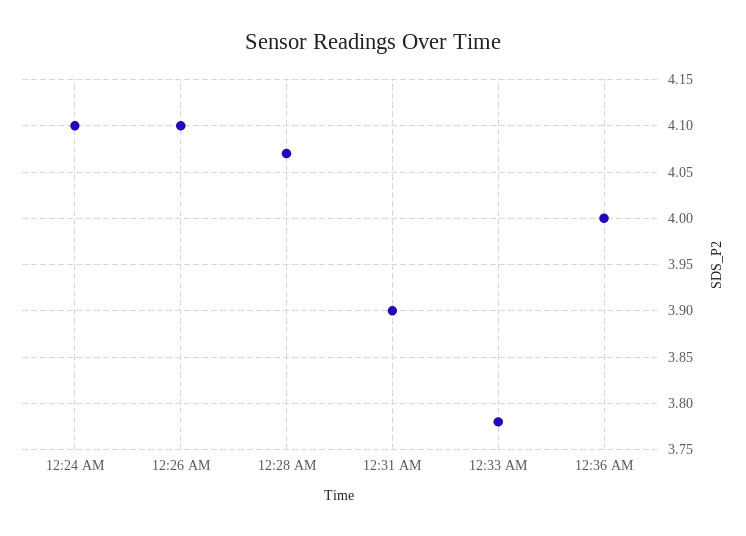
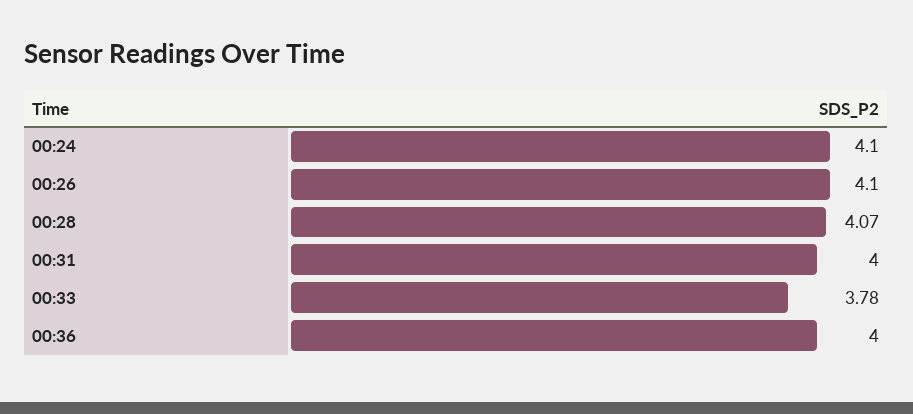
12:31 AM: 3.9 -> 4

